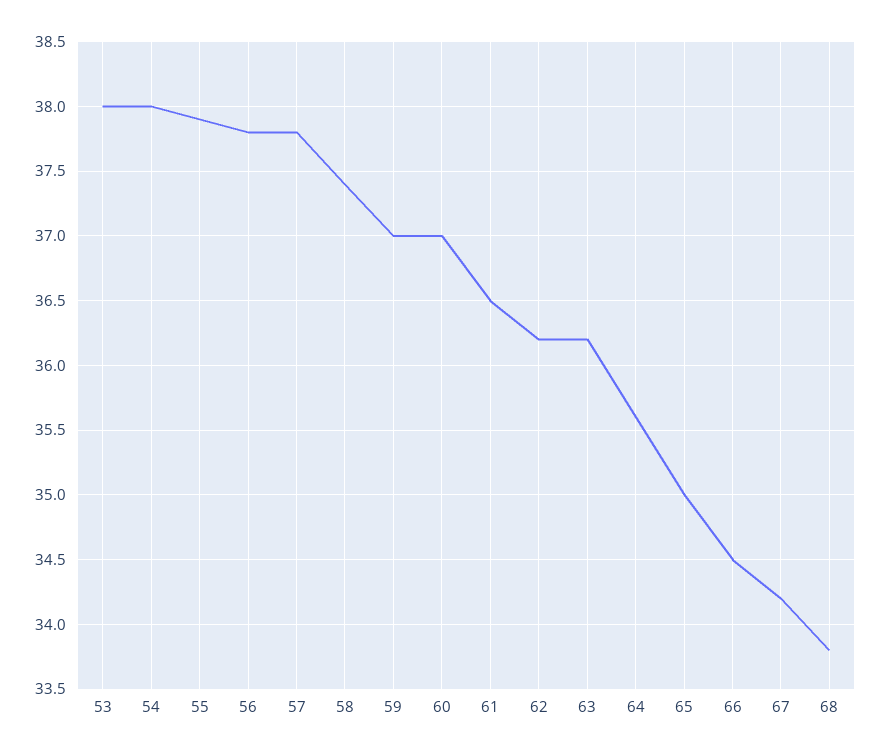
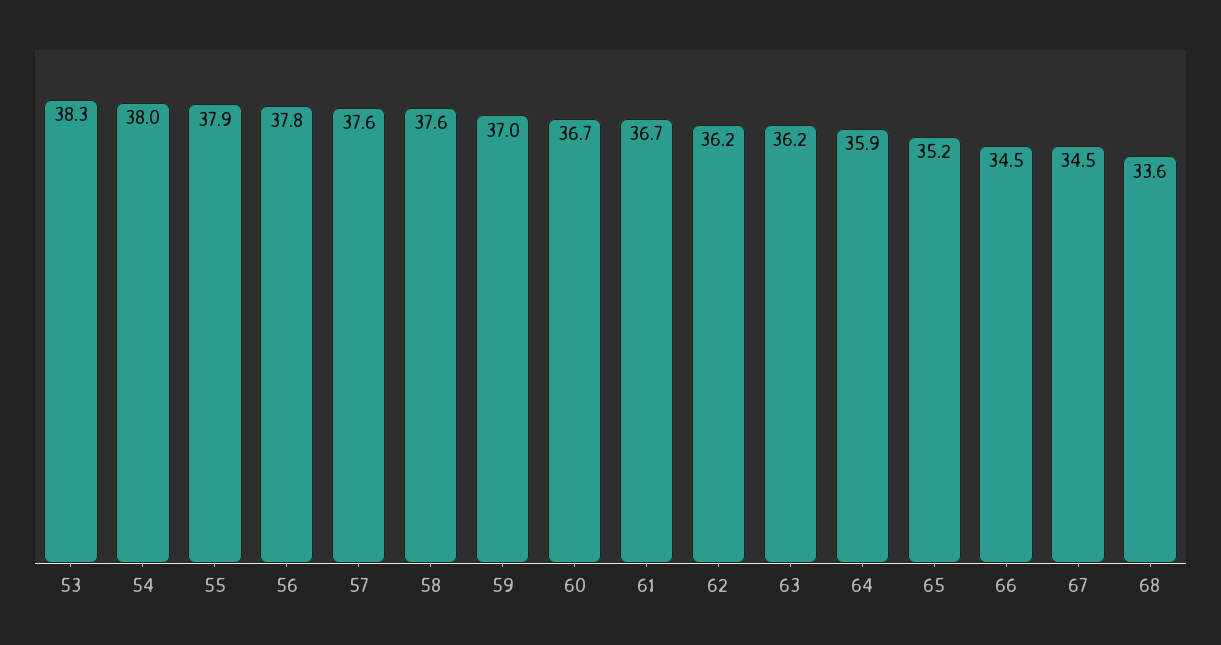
53: 38 -> 38.3
57: 37.8 -> 37.6
58: 37.4 -> 37.6
60: 37 -> 36.7
61: 36.5 -> 36.7
64: 35.6 -> 35.9
65: 35 -> 35.2
67: 34.2 -> 34.5
68: 33.8 -> 33.6

